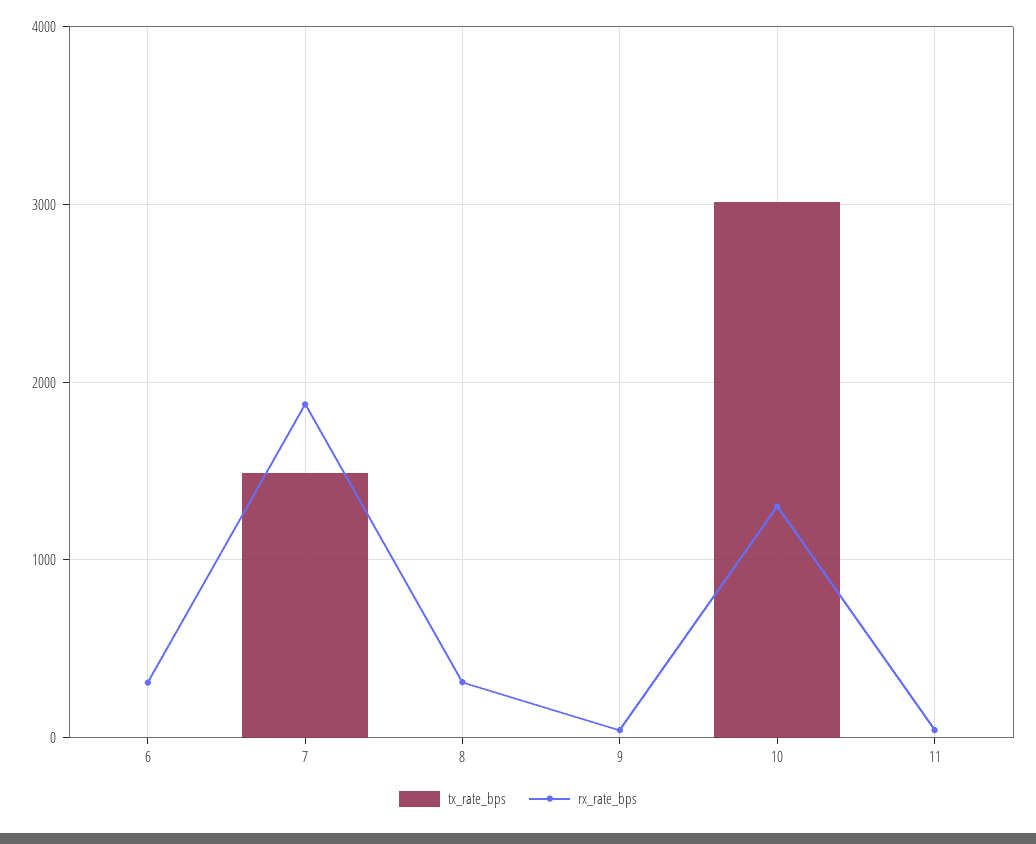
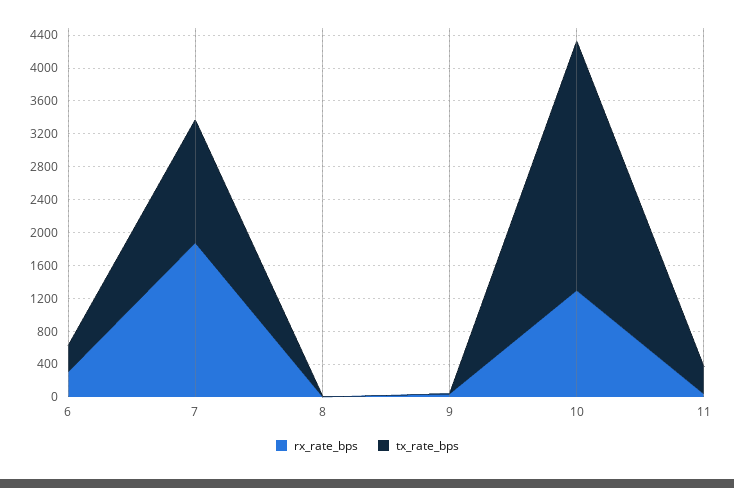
tx_rate_bps, 6: 0 -> 300
rx_rate_bps, 8: 300 -> 0
tx_rate_bps, 11: 0 -> 300

